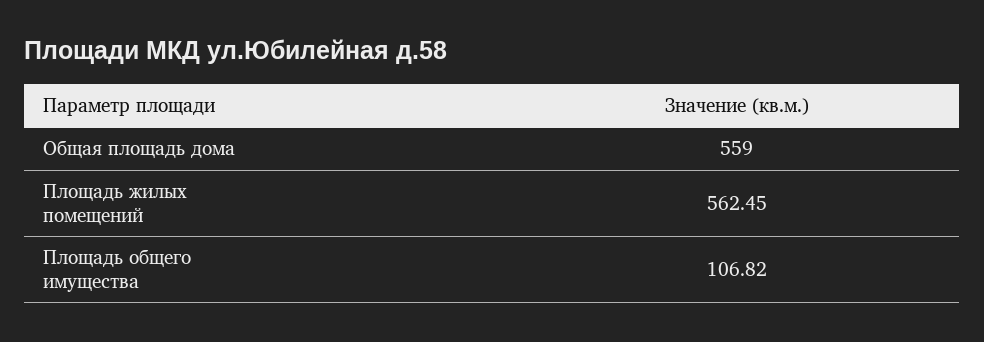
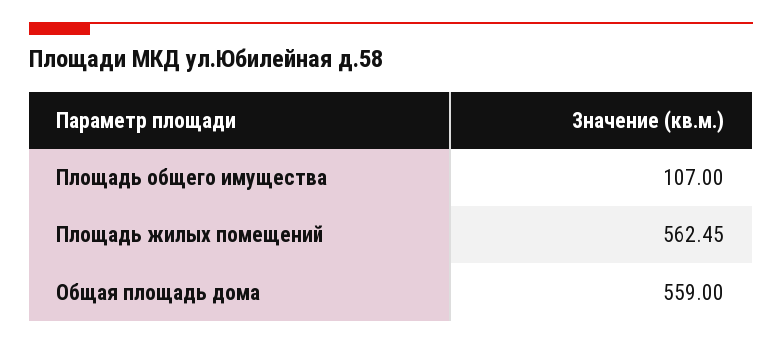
Площадь общего имущества: 106.82 -> 107

